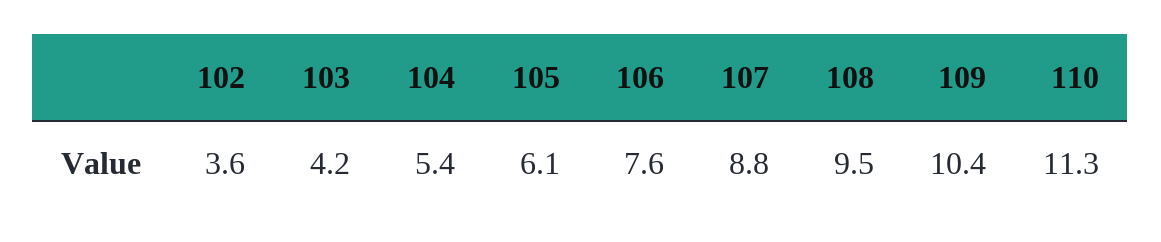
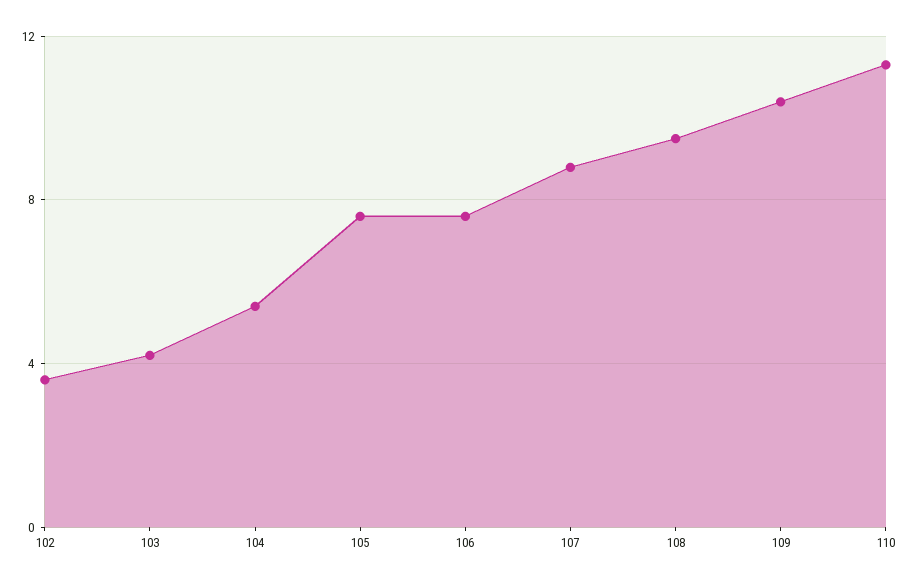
105: 6.1 -> 7.5

